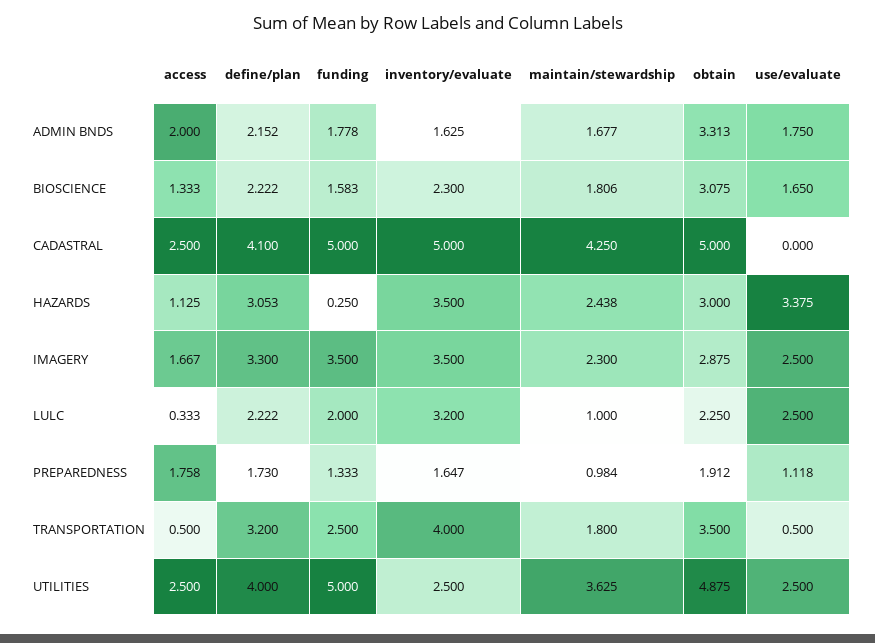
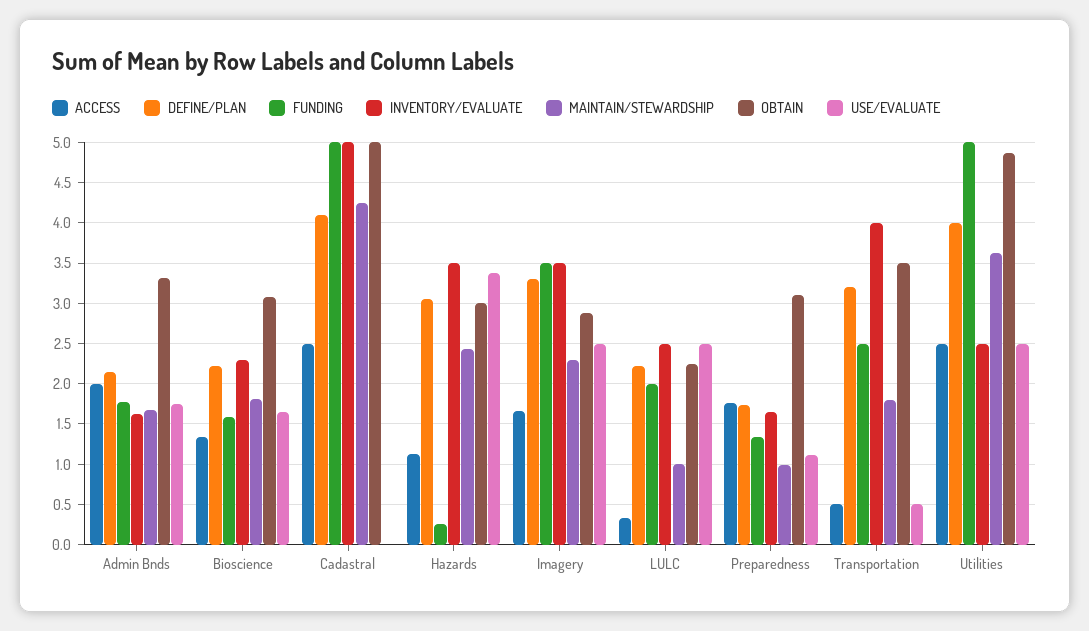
inventory/evaluate, LULC: 3.2 -> 2.5
obtain, PREPAREDNESS: 1.912 -> 3.1

